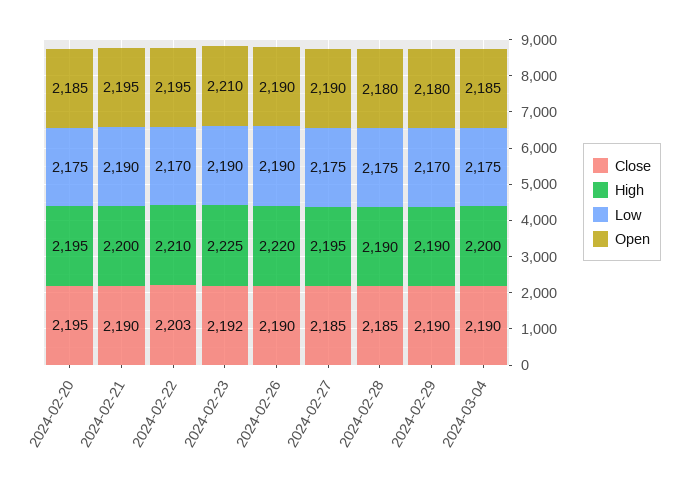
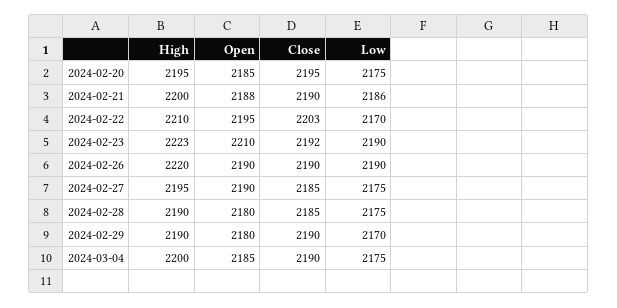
Low, 2024-02-21: 2190 -> 2186
Open, 2024-02-21: 2195 -> 2188
High, 2024-02-23: 2225 -> 2223

